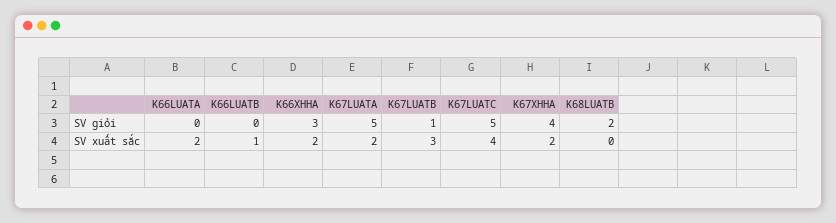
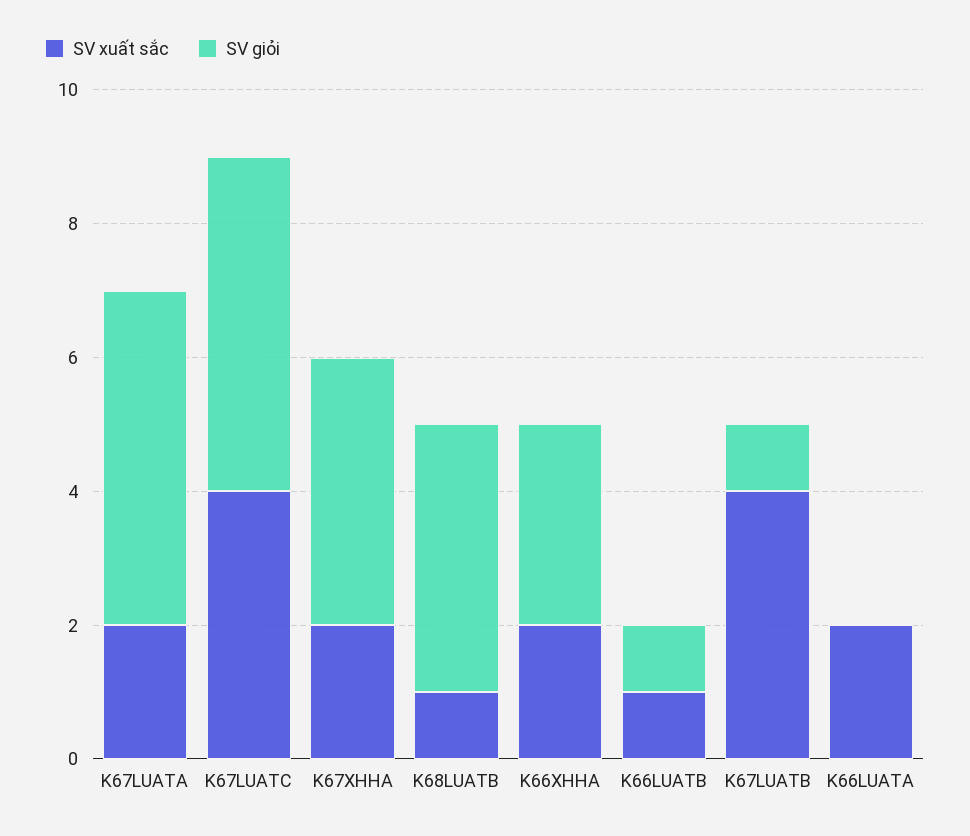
SV giỏi, K66LUATB: 0 -> 1
SV giỏi, K68LUATB: 2 -> 4
SV xuất sắc, K67LUATB: 3 -> 4
SV xuất sắc, K68LUATB: 0 -> 1

